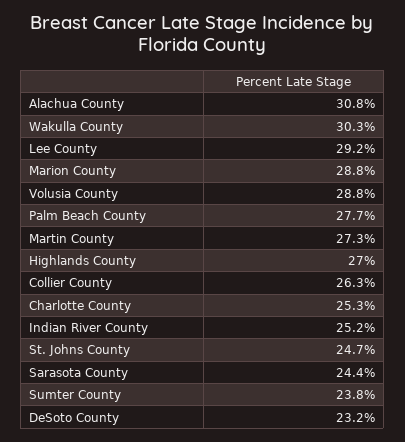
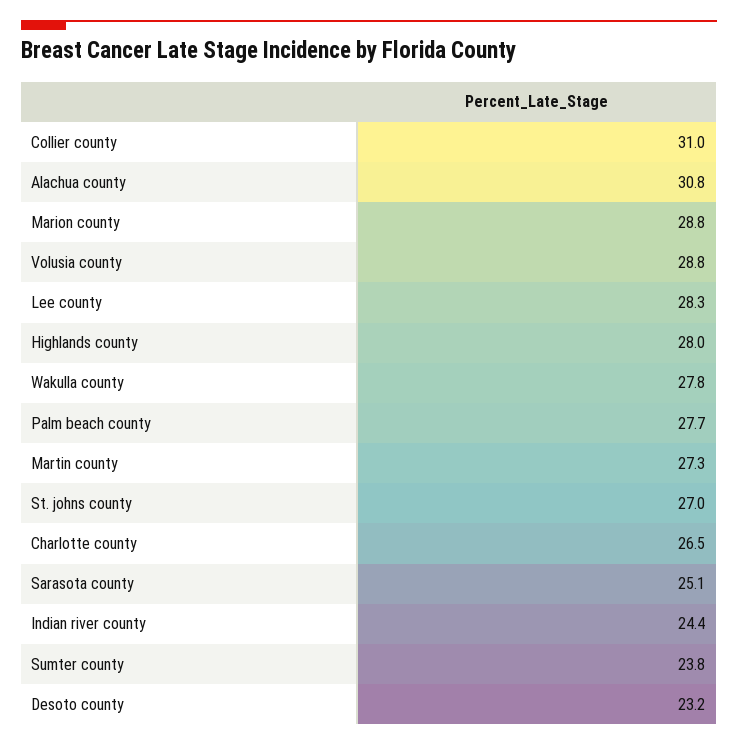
Wakulla County: 30.3 -> 27.8
Lee County: 29.2 -> 28.3
Highlands County: 27 -> 28
Collier County: 26.3 -> 31
Charlotte County: 25.3 -> 26.5
Indian River County: 25.2 -> 24.4
St. Johns County: 24.7 -> 27
Sarasota County: 24.4 -> 25.1

